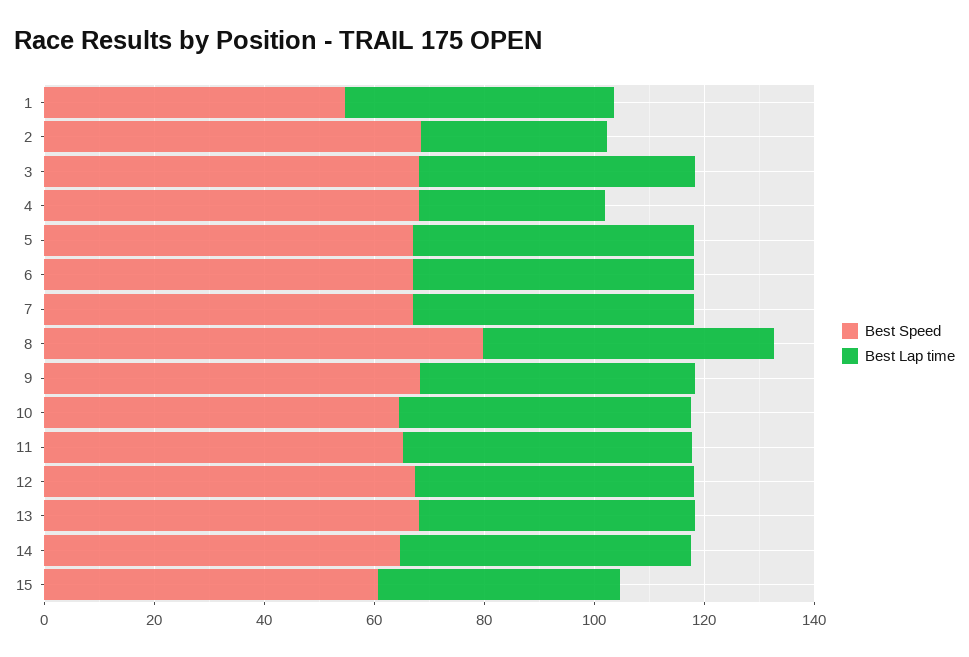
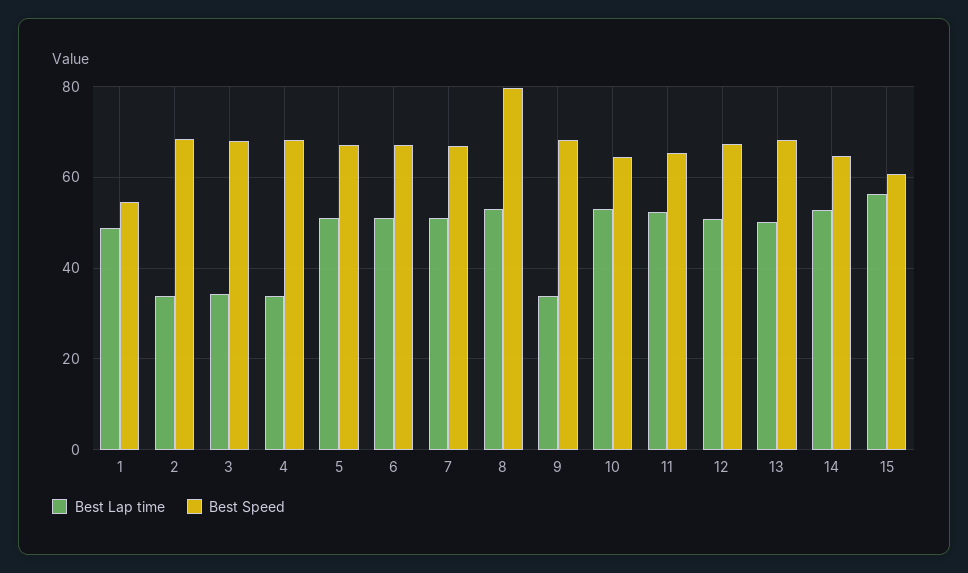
Best Lap time, 3: 50 -> 34
Best Lap time, 9: 50 -> 34
Best Lap time, 15: 45 -> 56

